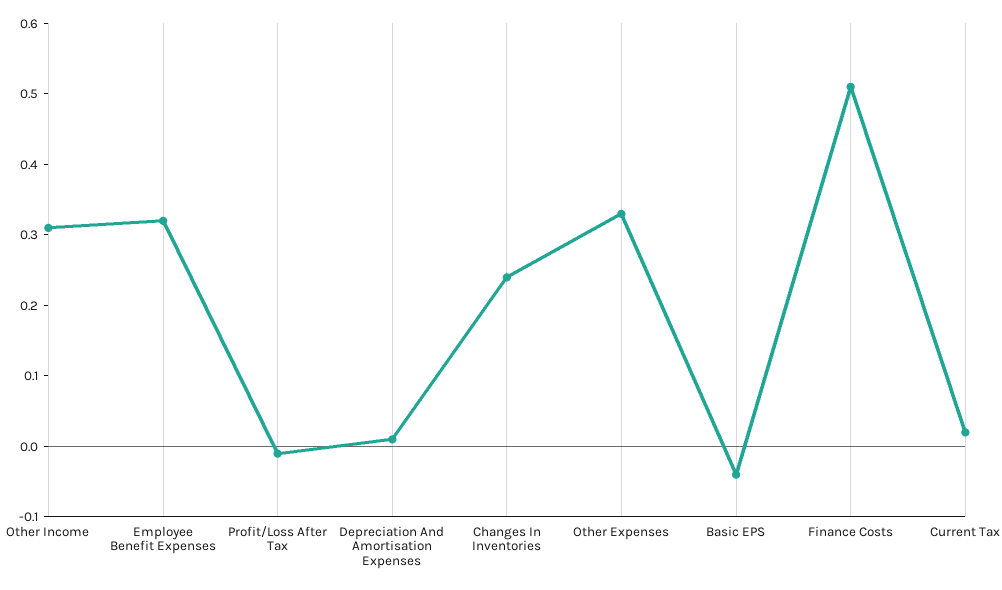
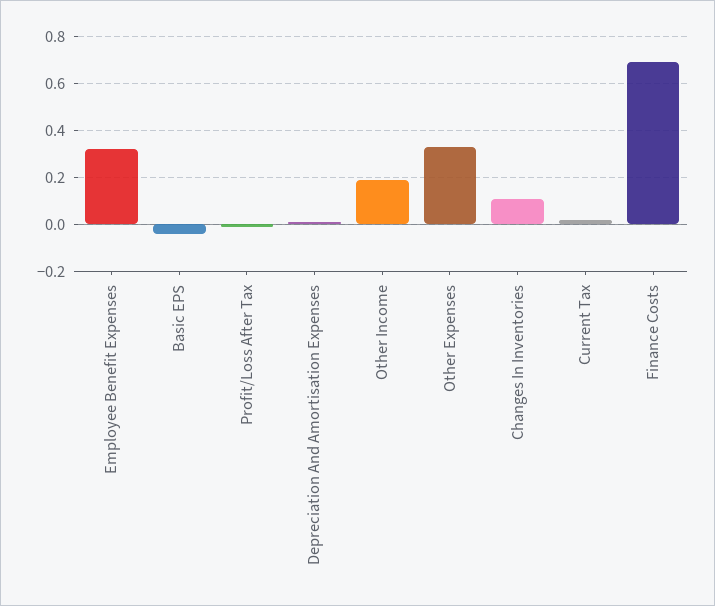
Other Income: 0.3 -> 0.2
Changes In Inventories: 0.25 -> 0.1
Finance Costs: 0.5 -> 0.7

